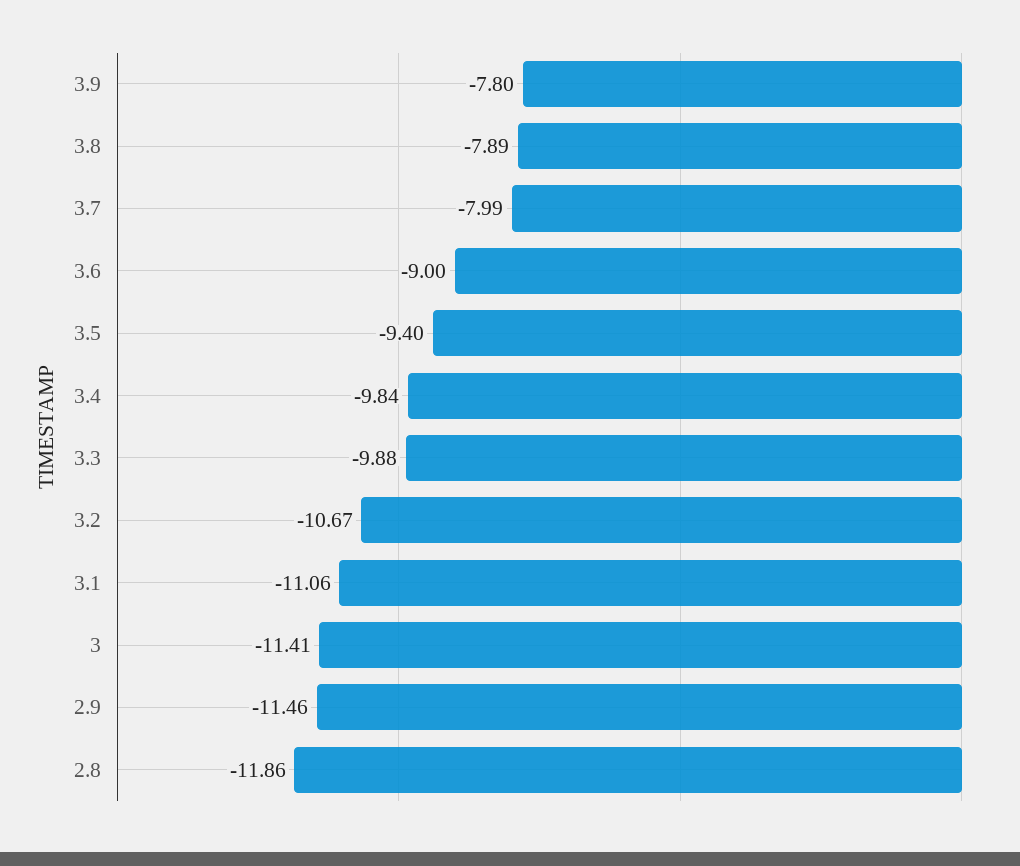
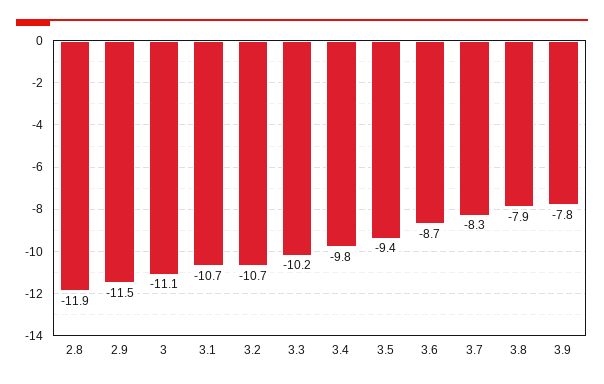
3.7: -7.99 -> -8.3
3.6: -9 -> -8.7
3.3: -9.88 -> -10.2
3.1: -11.06 -> -10.7
3: -11.41 -> -11.1

